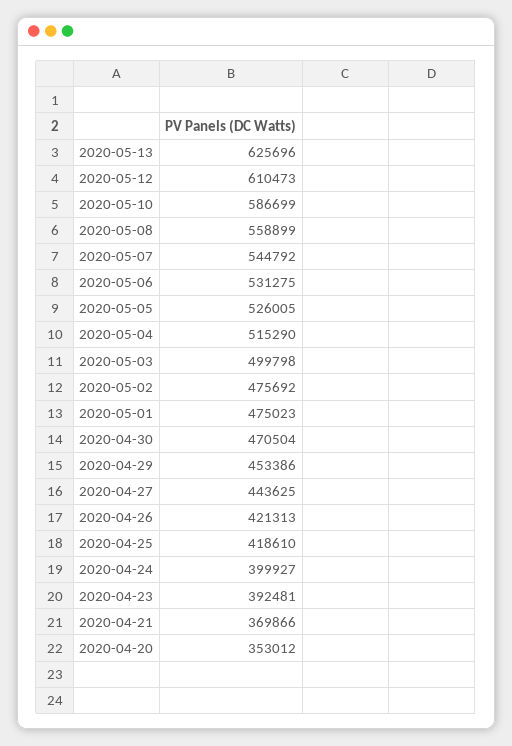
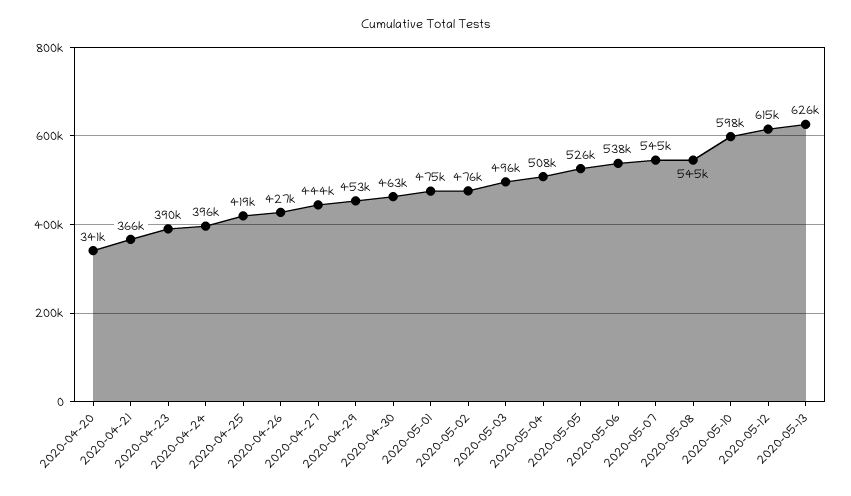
2020-05-12: 610473 -> 615000
2020-05-10: 586699 -> 598000
2020-05-08: 558899 -> 545000
2020-05-06: 531275 -> 538000
2020-05-04: 515290 -> 508000
2020-05-03: 499798 -> 496000
2020-04-30: 470504 -> 463000
2020-04-26: 421313 -> 427000
2020-04-24: 399927 -> 396000
2020-04-23: 392481 -> 390000
2020-04-21: 369866 -> 366000
2020-04-20: 353012 -> 341000

